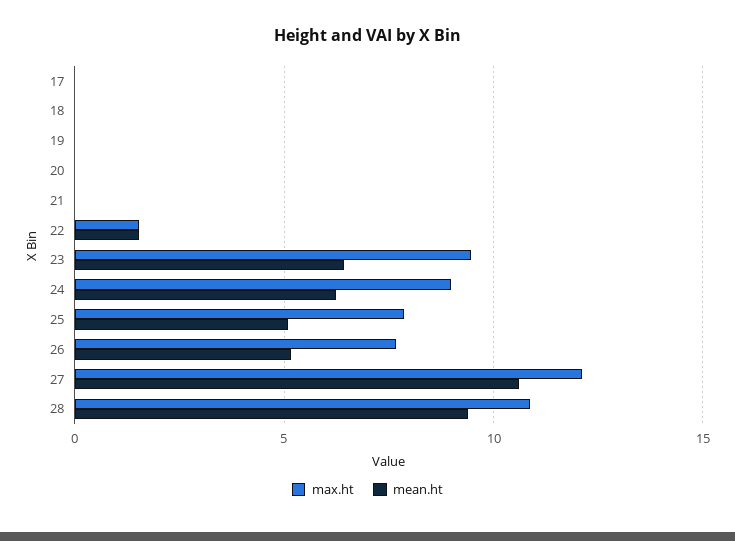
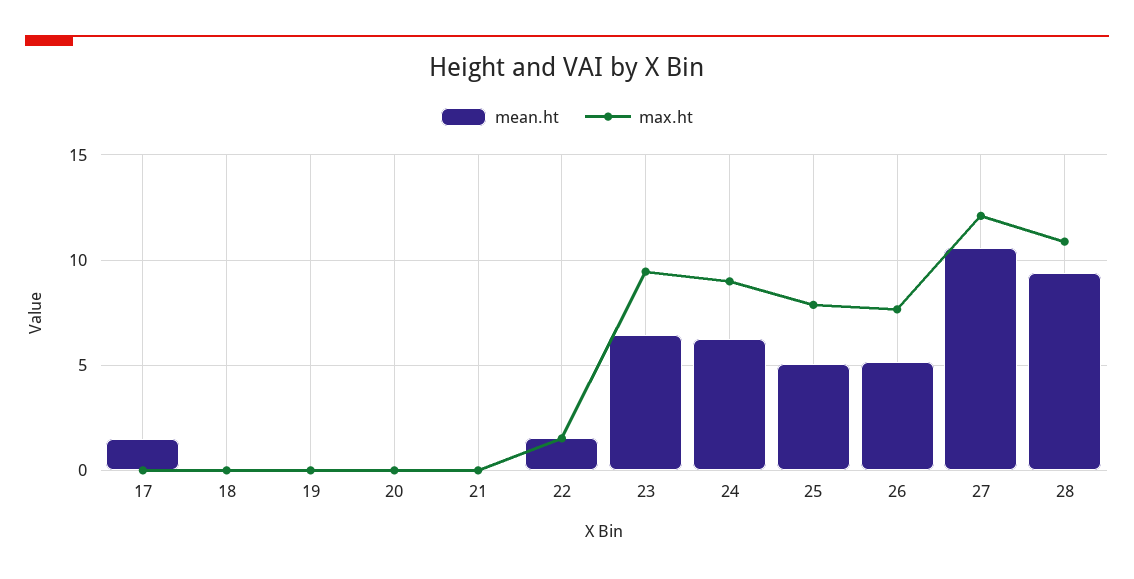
mean.ht, 17: 0 -> 1.5

